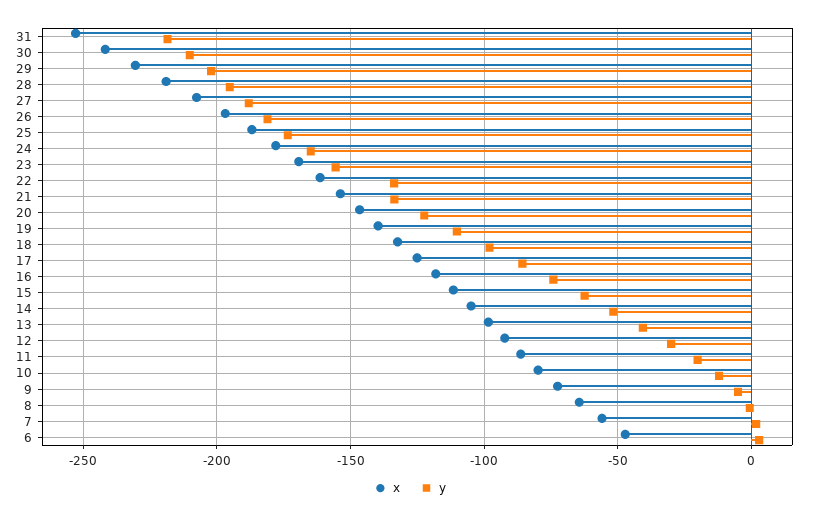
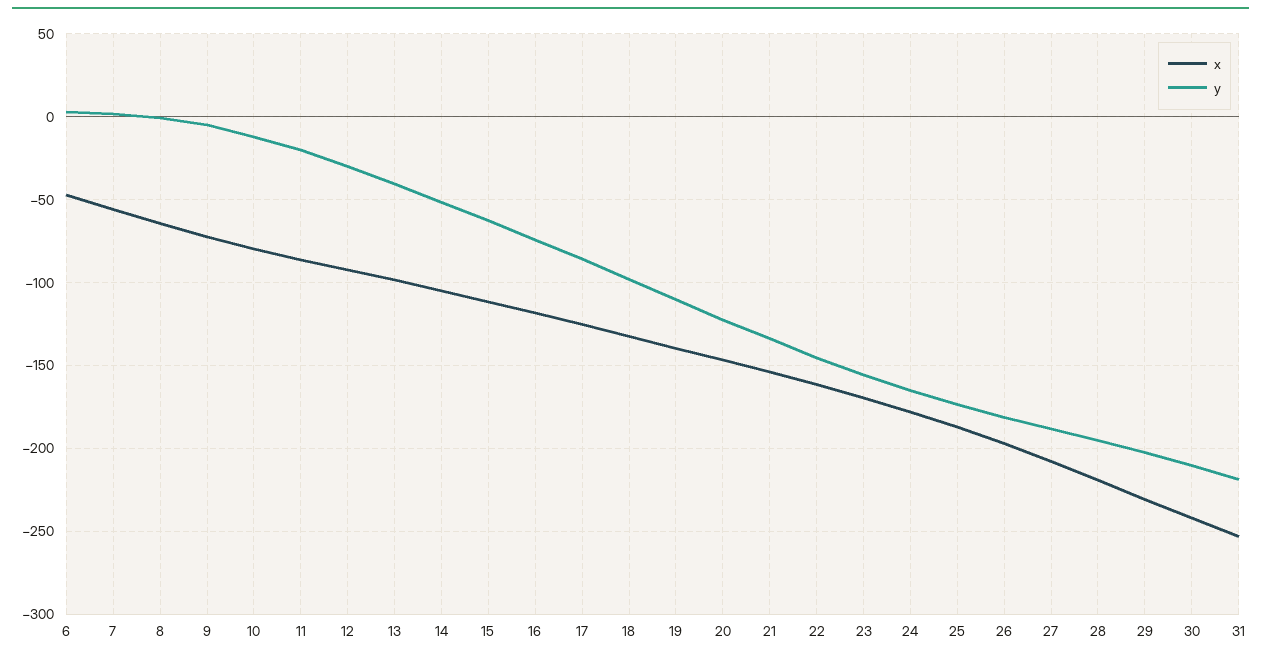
y, 22: -135 -> -145

